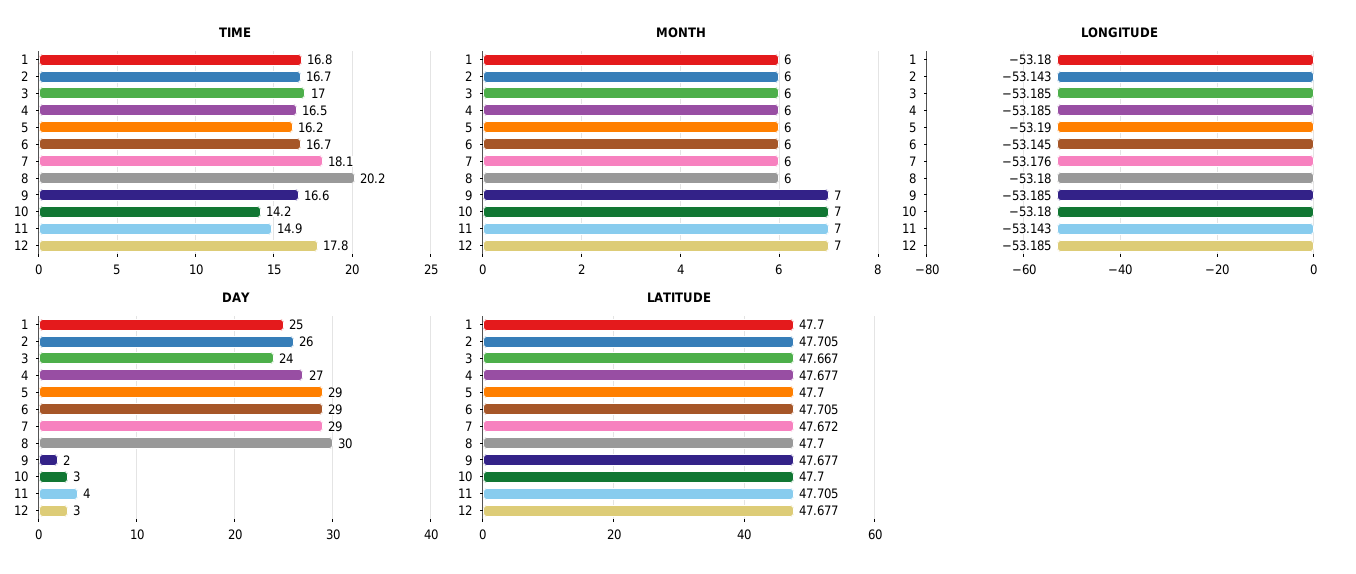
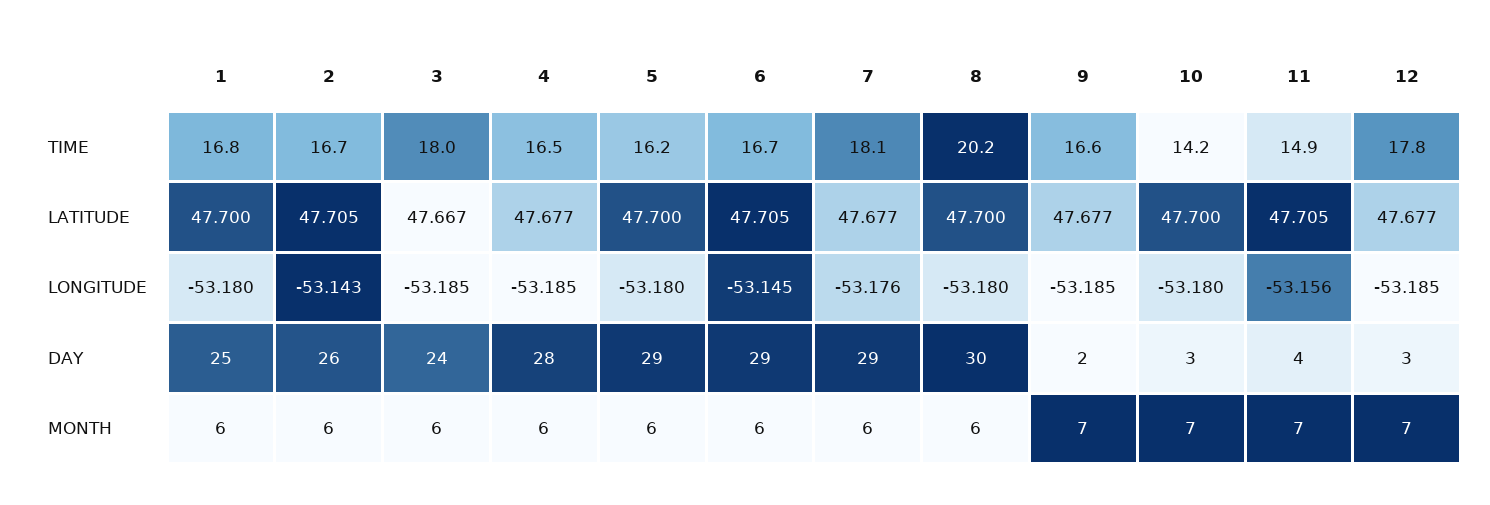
TIME, 3: 17 -> 18
LONGITUDE, 5: -53.19 -> -53.18
LONGITUDE, 11: -53.143 -> -53.156
DAY, 4: 27 -> 28
LATITUDE, 7: 47.672 -> 47.677

